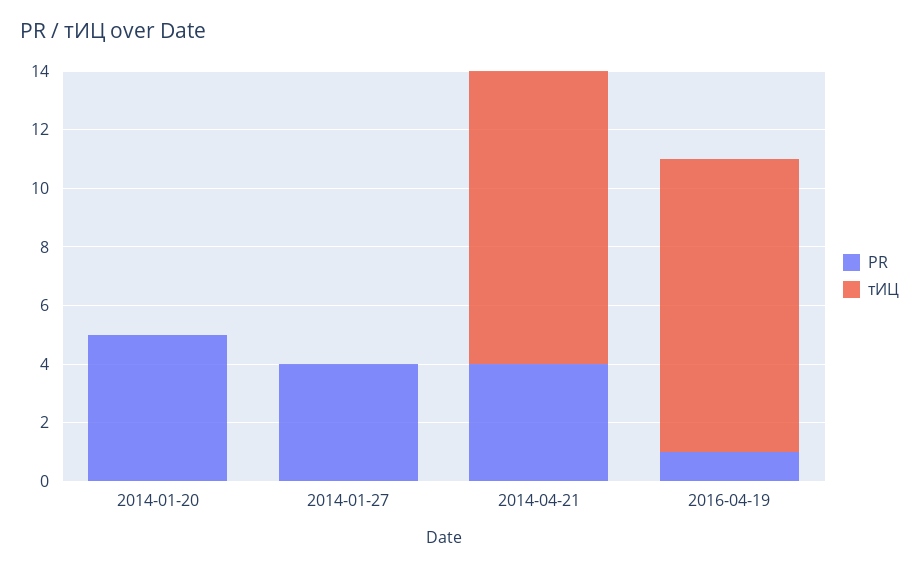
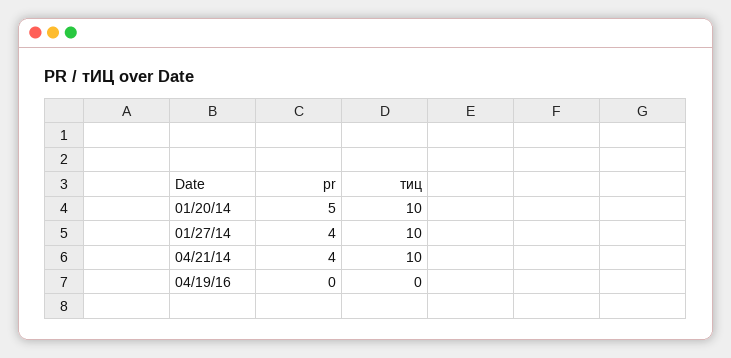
тИЦ, 2014-01-20: 0 -> 10
тИЦ, 2014-01-27: 0 -> 10
PR, 2016-04-19: 1 -> 0
тИЦ, 2016-04-19: 10 -> 0

